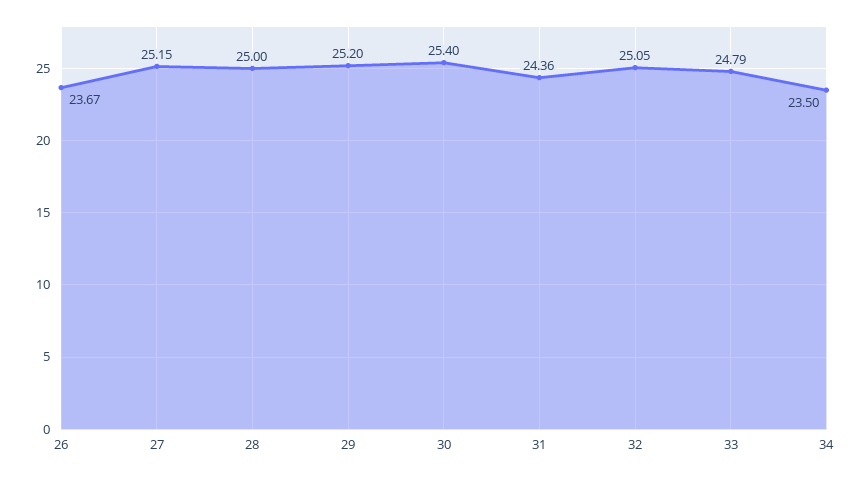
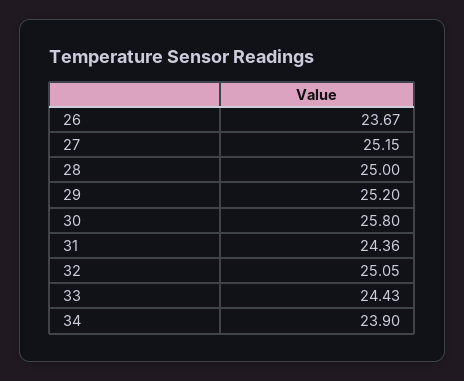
30: 25.4 -> 25.8
33: 24.79 -> 24.43
34: 23.5 -> 23.9

